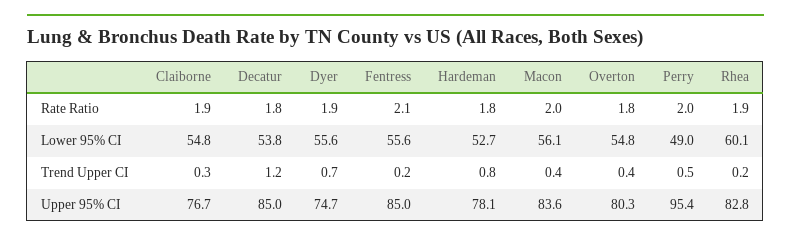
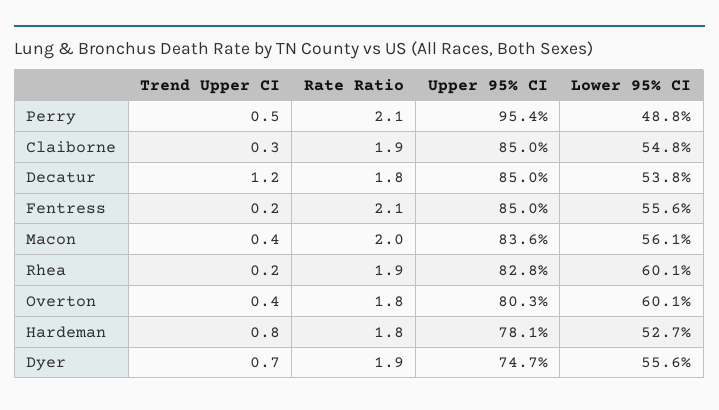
Perry, Rate Ratio: 2 -> 2.1
Overton, Lower 95% CI: 54.8 -> 60.1
Perry, Lower 95% CI: 49 -> 48.8
Claiborne, Upper 95% CI: 76.7 -> 85

